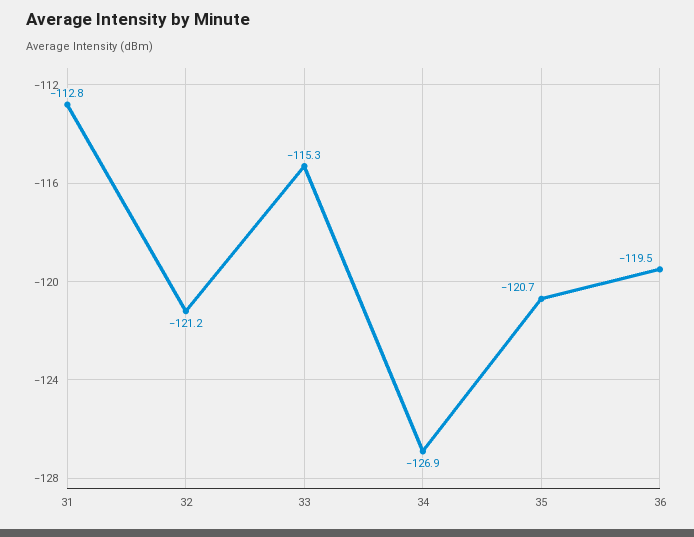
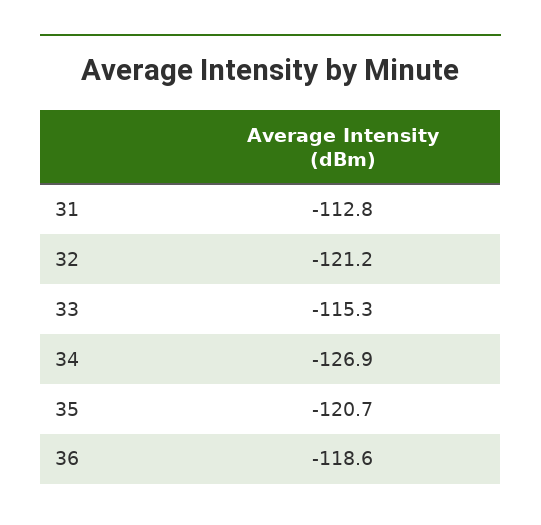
36: -119.5 -> -118.6

